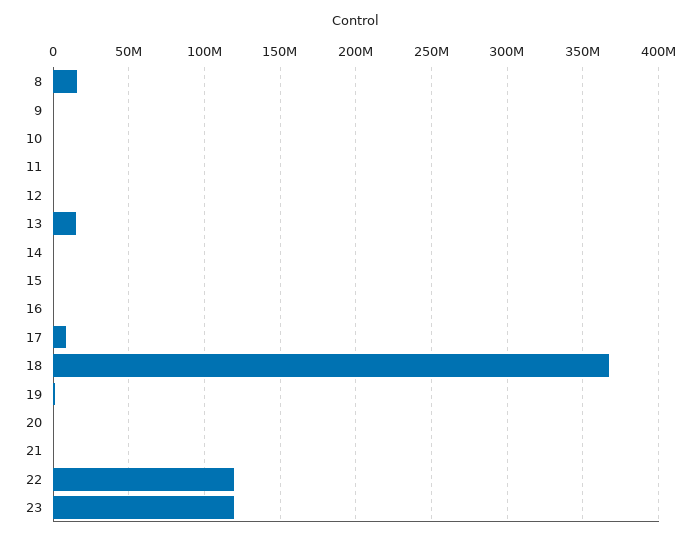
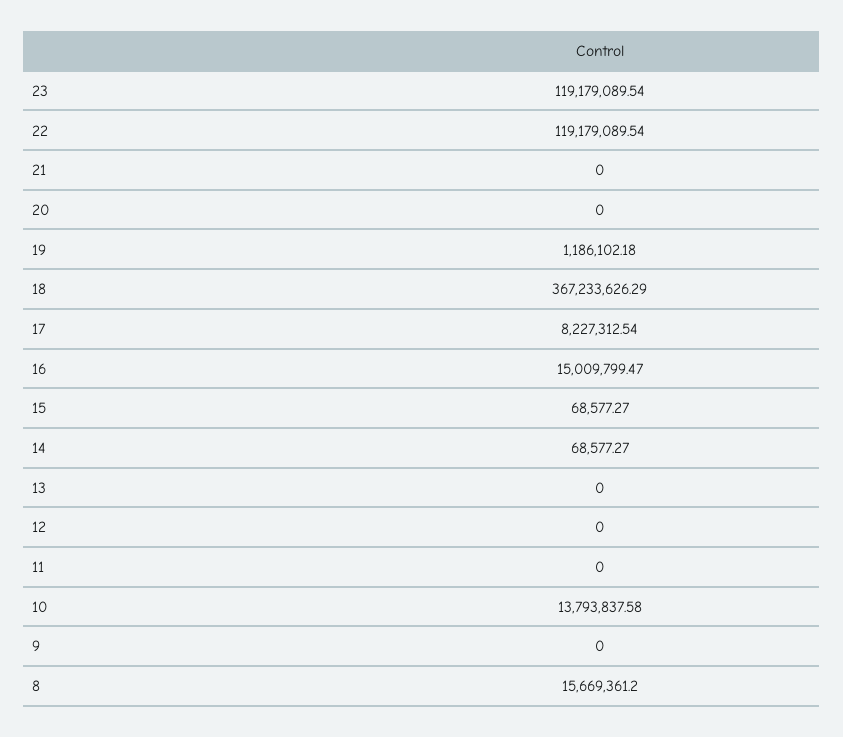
10: 0 -> 13793837.58
13: 15000000 -> 0
16: 0 -> 15009799.47

